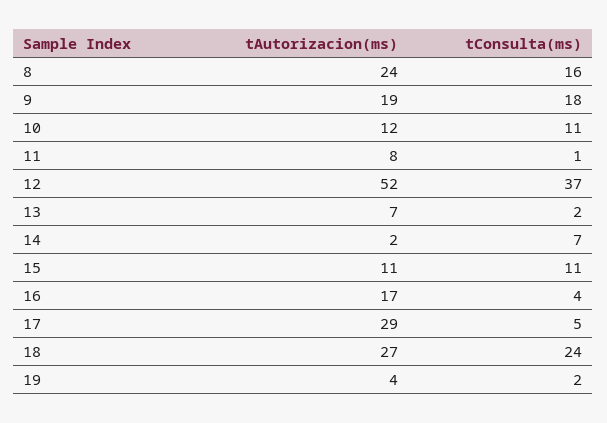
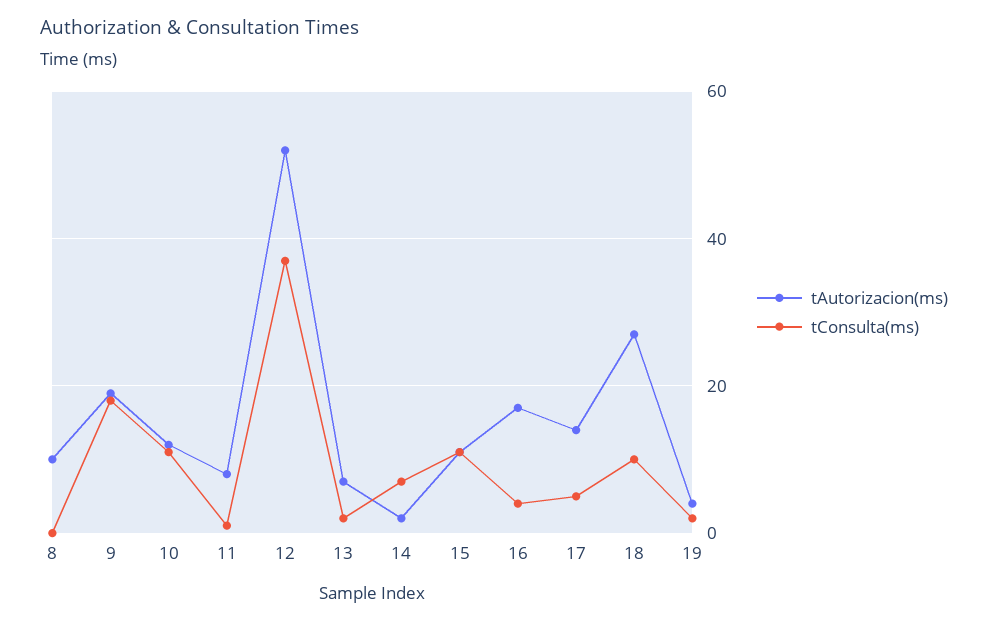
tAutorizacion(ms), 8: 24 -> 10
tConsulta(ms), 8: 16 -> 0
tAutorizacion(ms), 17: 29 -> 15
tConsulta(ms), 18: 24 -> 10

